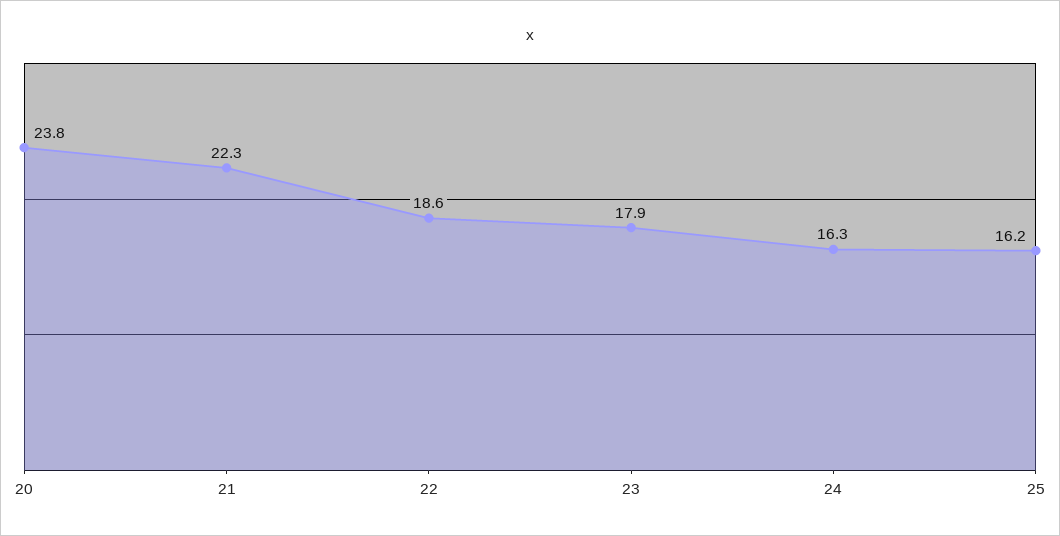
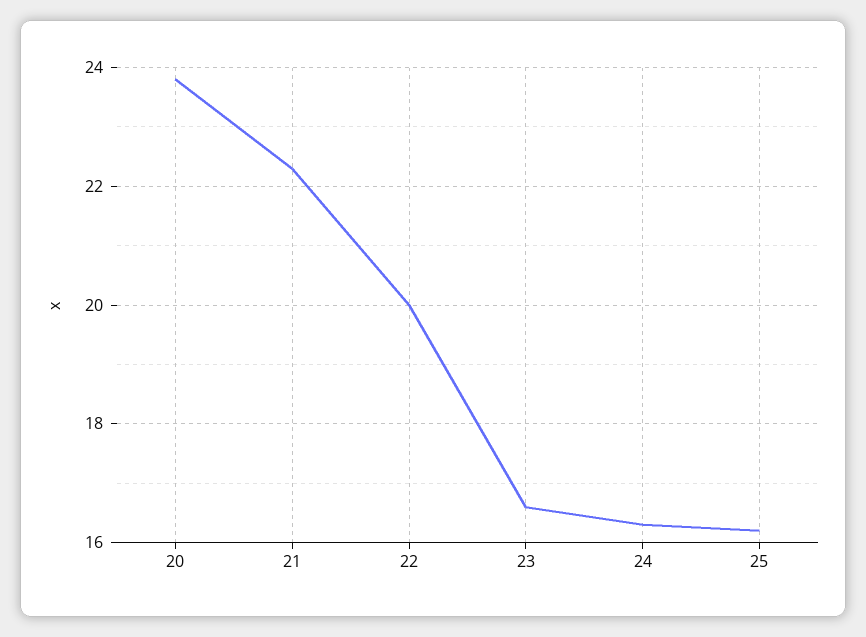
22: 18.6 -> 20
23: 17.9 -> 16.5

